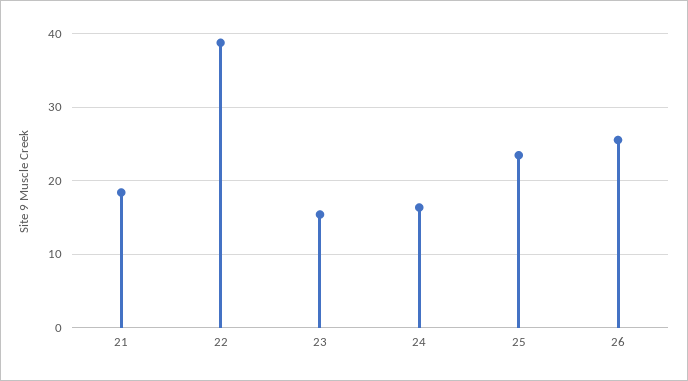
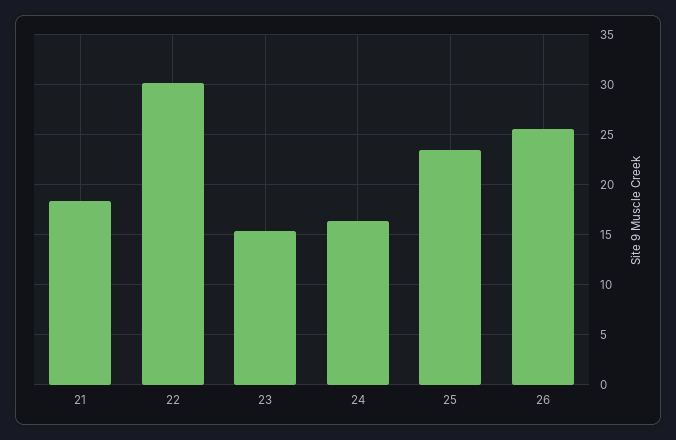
22: 39 -> 30

